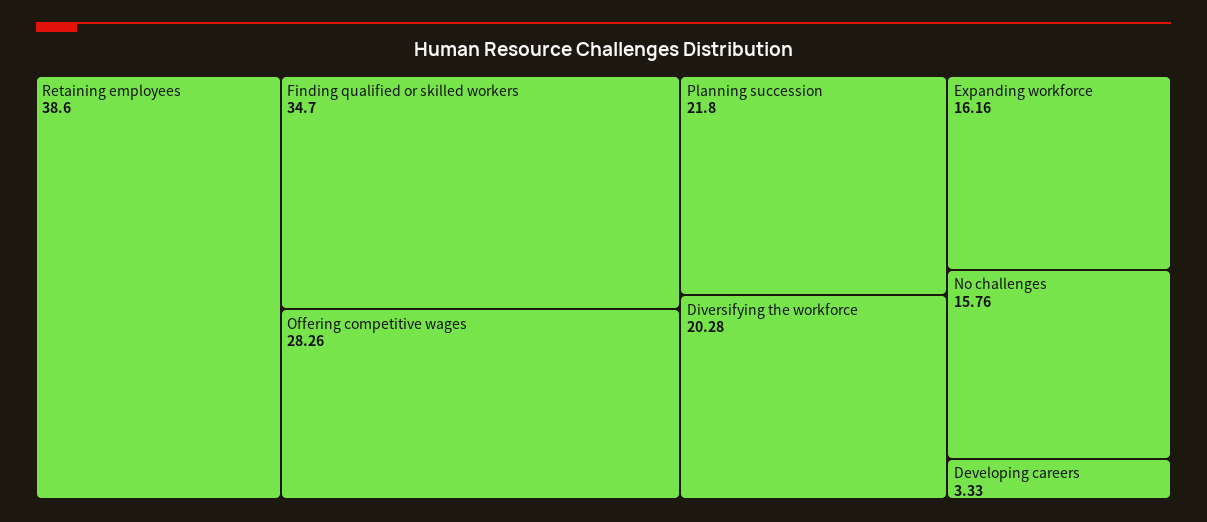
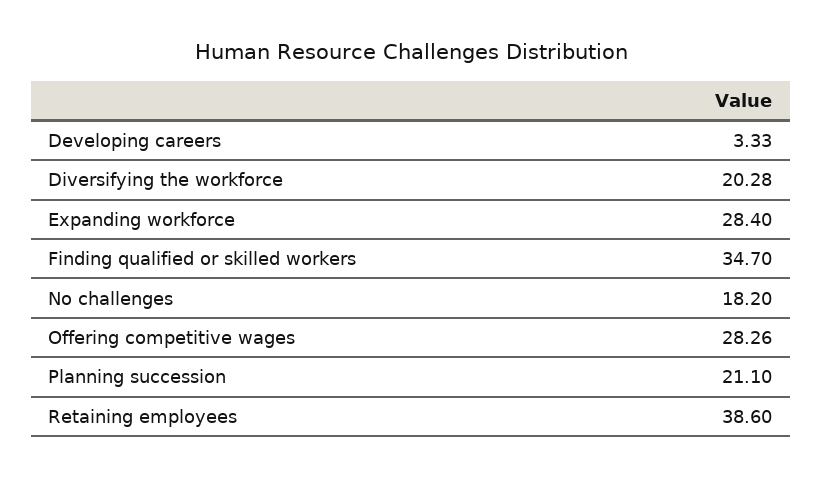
Planning succession: 21.8 -> 21.1
Expanding workforce: 16.16 -> 28.4
No challenges: 15.76 -> 18.2

